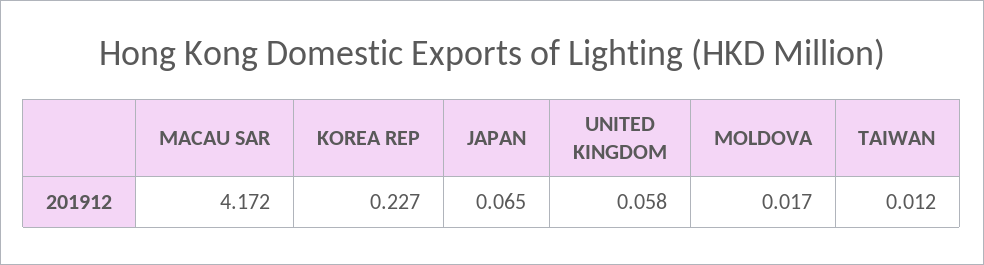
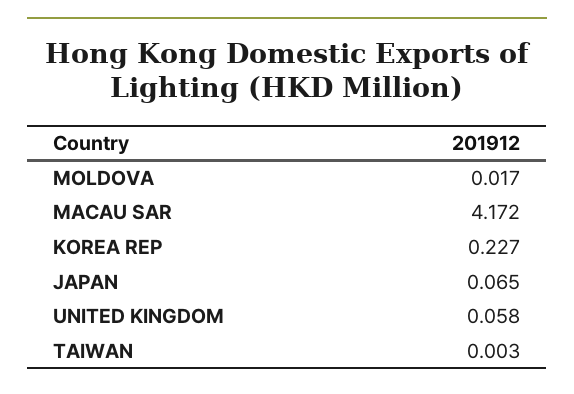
TAIWAN: 0.012 -> 0.003

